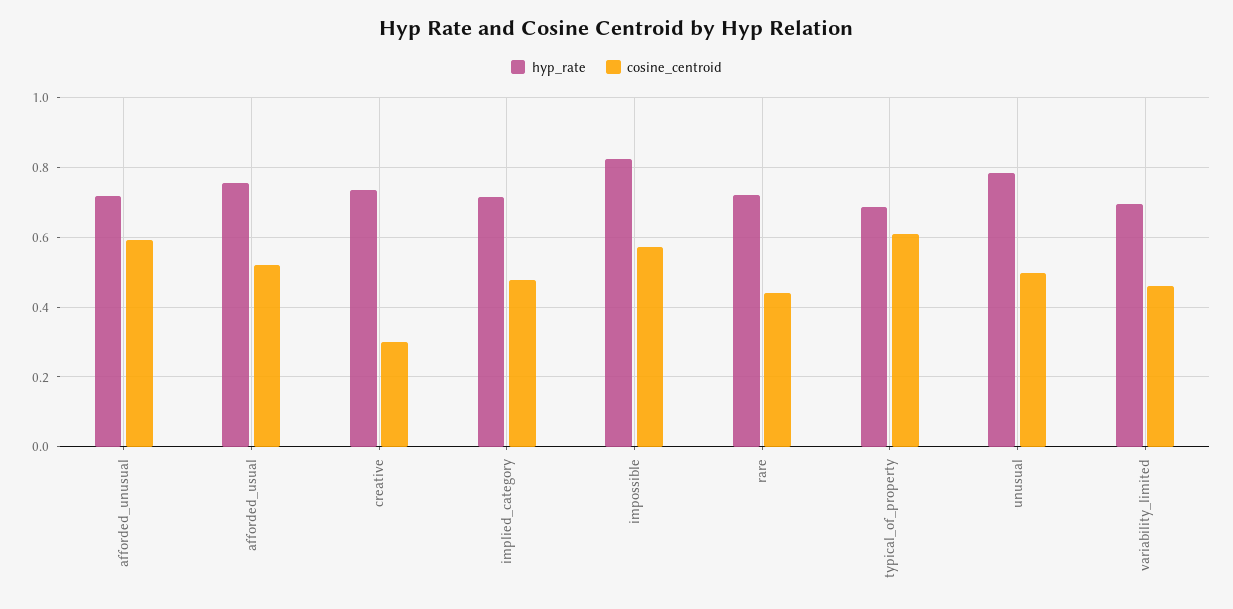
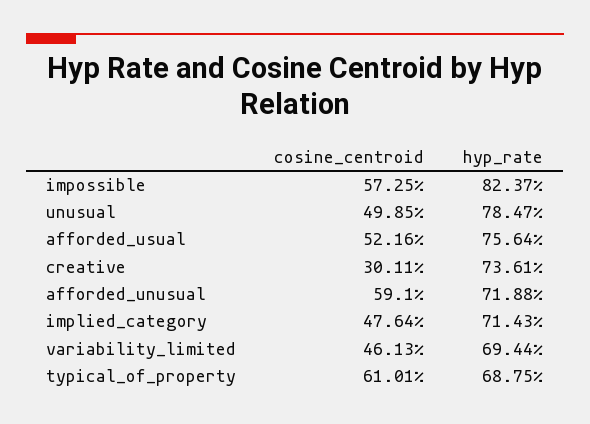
hyp_rate, rare: 0.72 -> none
cosine_centroid, rare: 0.44 -> none

